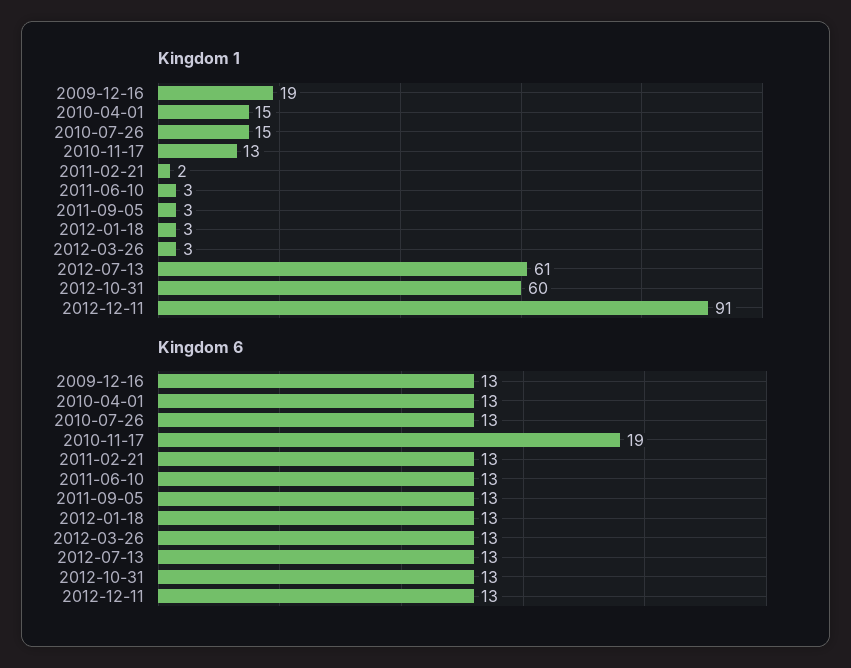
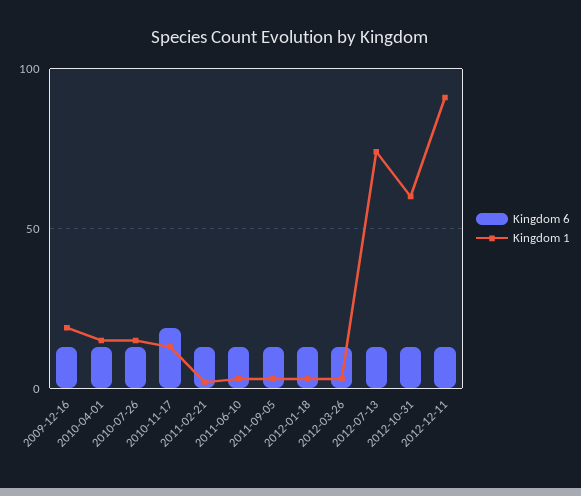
Kingdom 1, 2012-07-13: 61 -> 75

